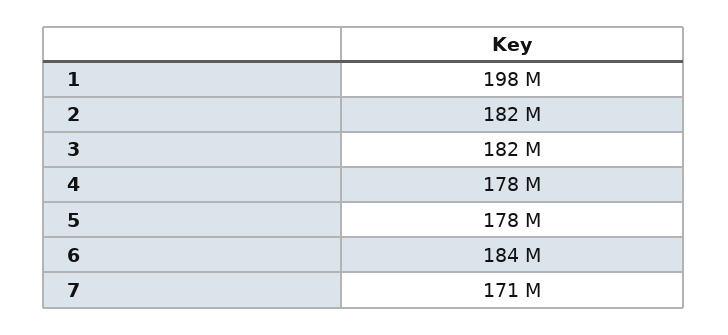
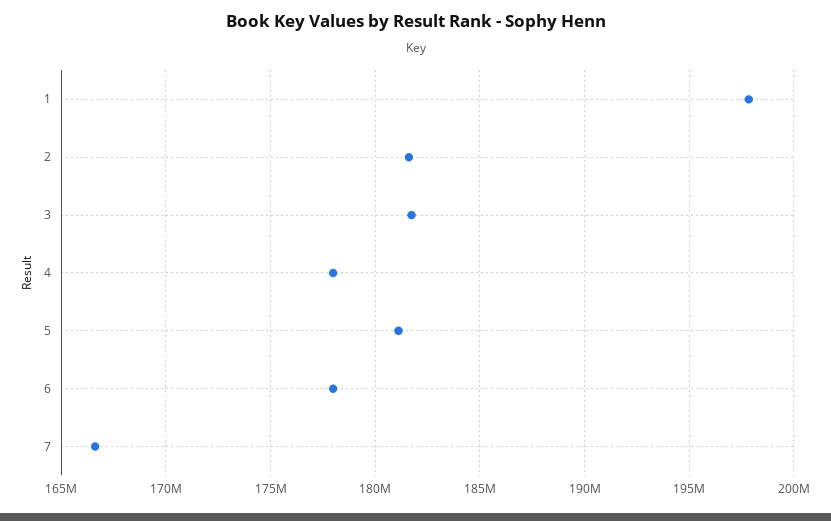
5: 178000000 -> 181000000
6: 184000000 -> 178000000
7: 171000000 -> 166500000

